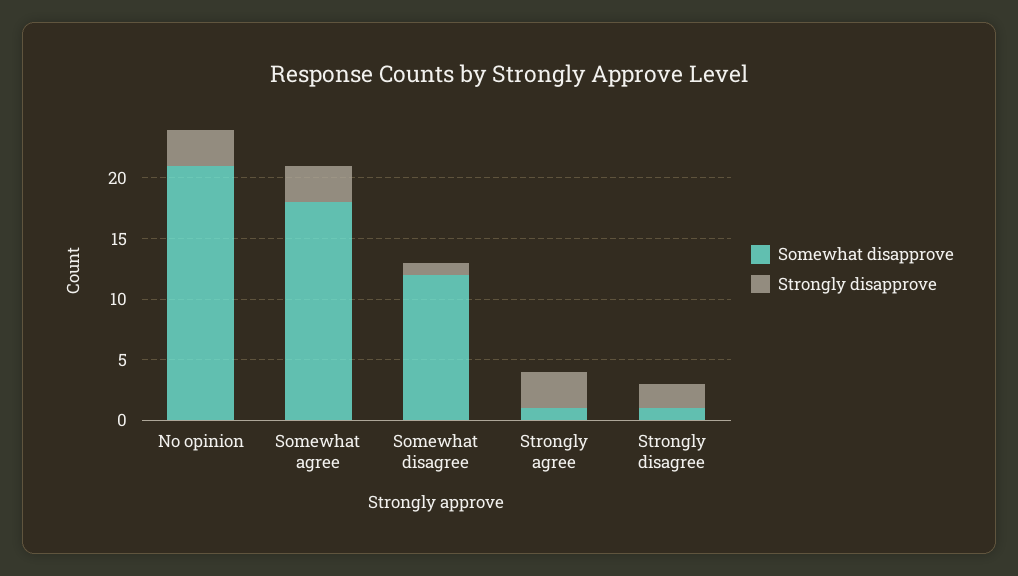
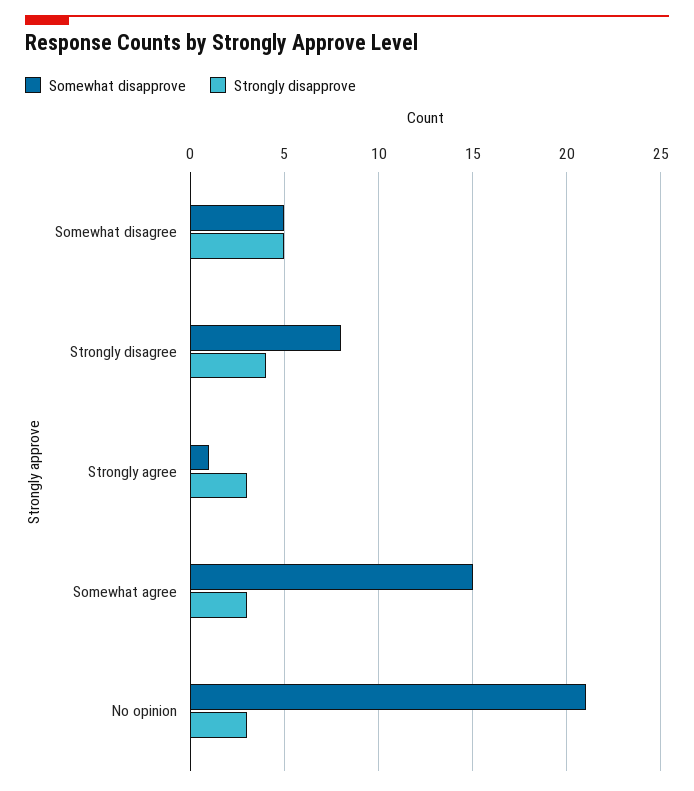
Somewhat disapprove, Somewhat agree: 18 -> 15
Somewhat disapprove, Somewhat disagree: 12 -> 5
Strongly disapprove, Somewhat disagree: 1 -> 5
Somewhat disapprove, Strongly disagree: 1 -> 8
Strongly disapprove, Strongly disagree: 2 -> 4

